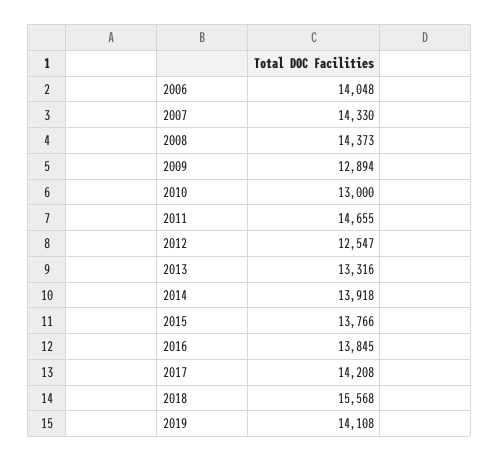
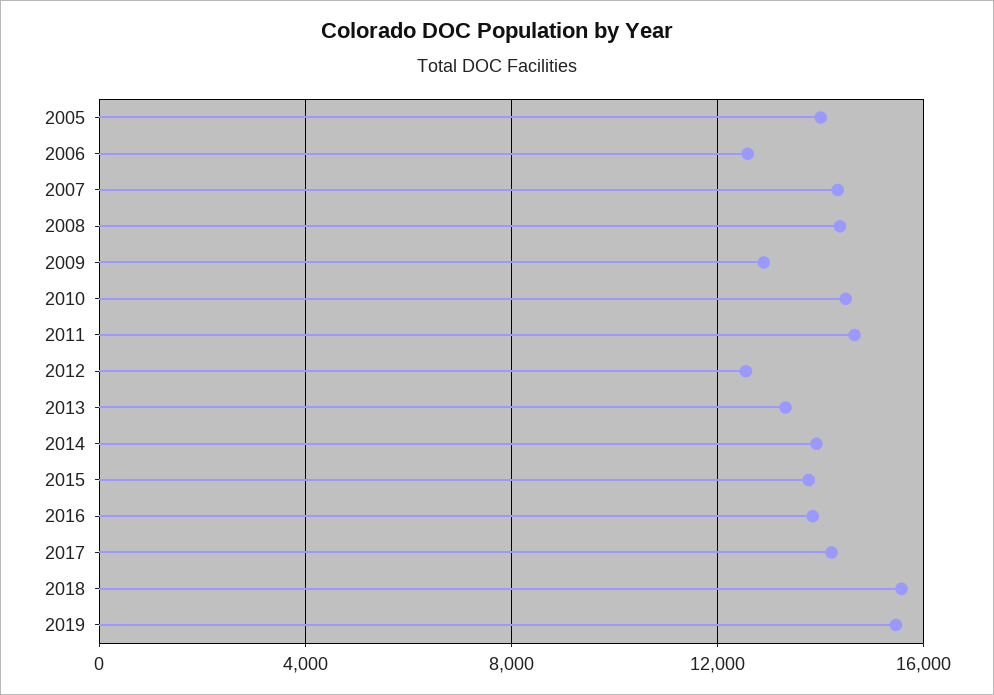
2006: 14048 -> 12500
2010: 13000 -> 14500
2019: 14108 -> 15500
2005: none -> 14000

